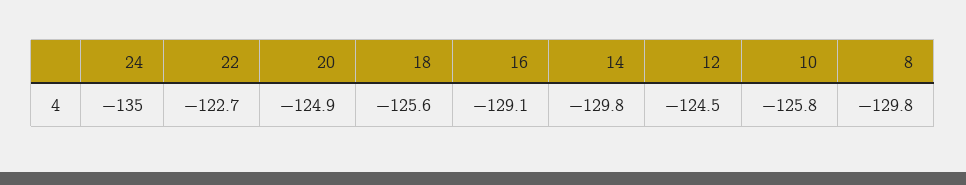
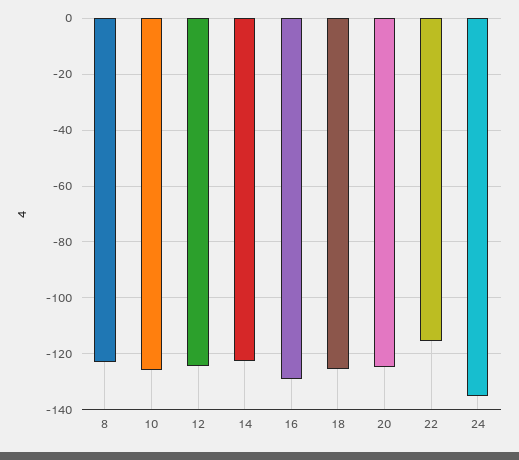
22: -122.7 -> -115
14: -129.8 -> -122.5
8: -129.8 -> -122.5

